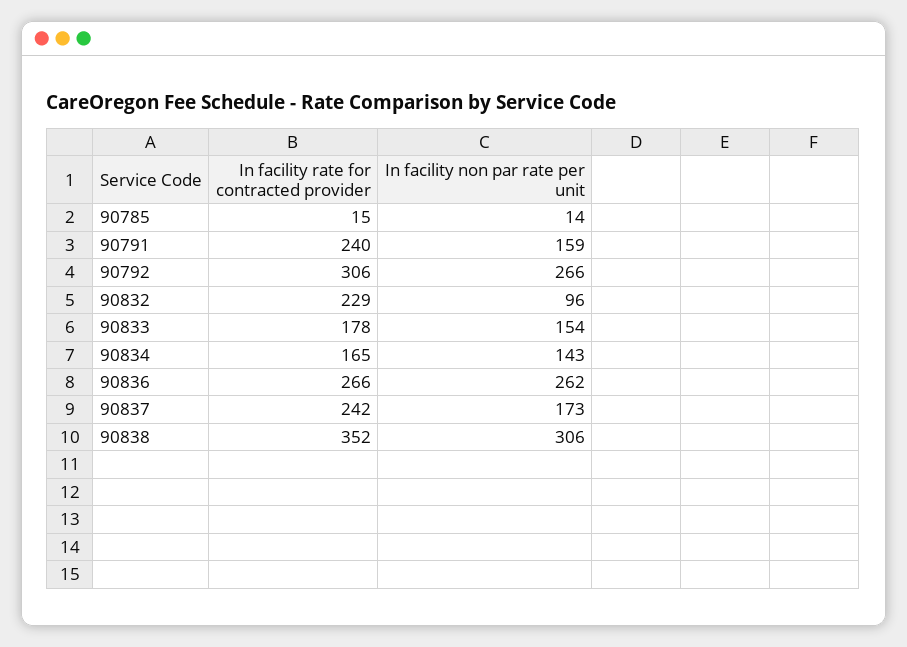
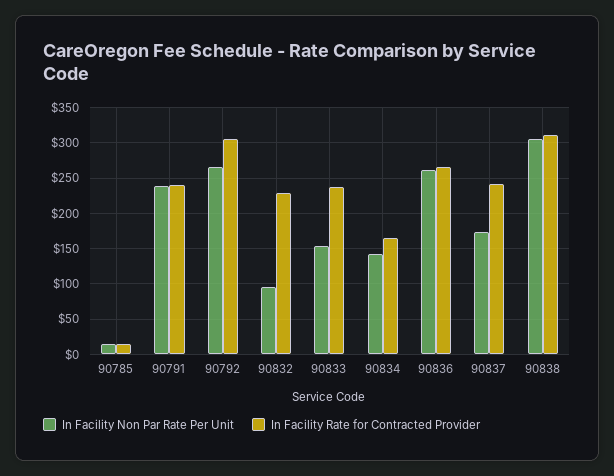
In facility non par rate per unit, 90791: 159 -> 240
In facility rate for contracted provider, 90833: 178 -> 240
In facility rate for contracted provider, 90838: 352 -> 310

